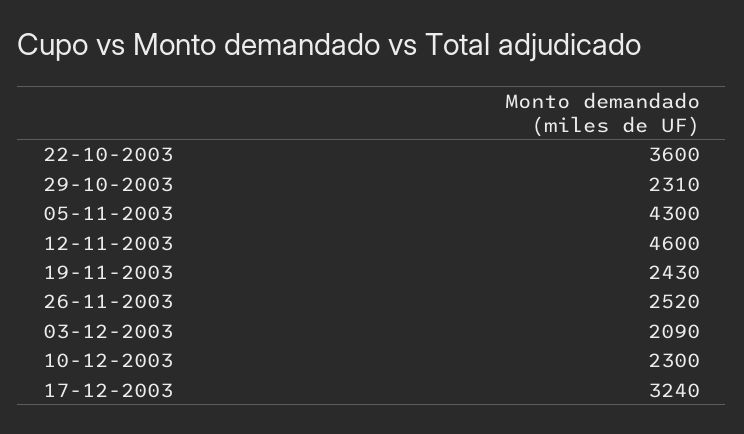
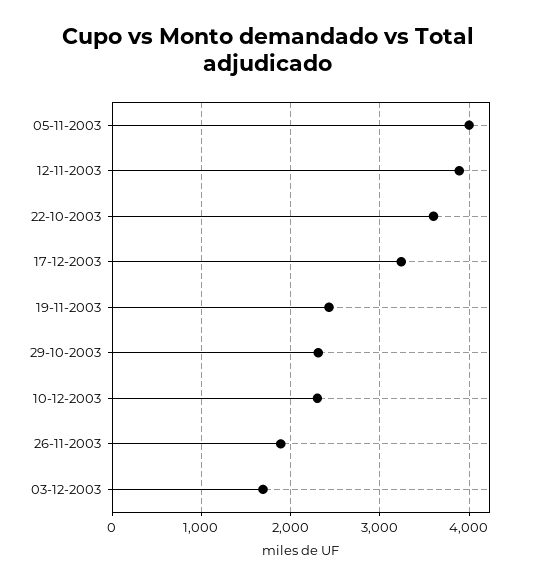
05-11-2003: 4300 -> 4000
12-11-2003: 4600 -> 3900
26-11-2003: 2520 -> 1900
03-12-2003: 2090 -> 1700

